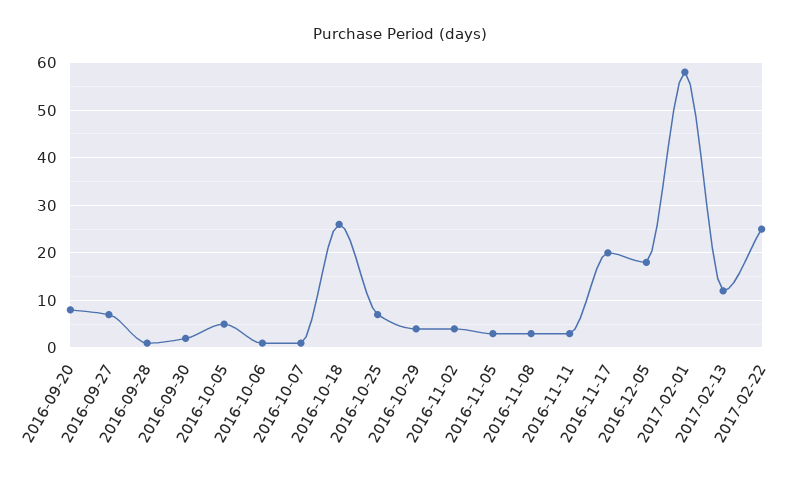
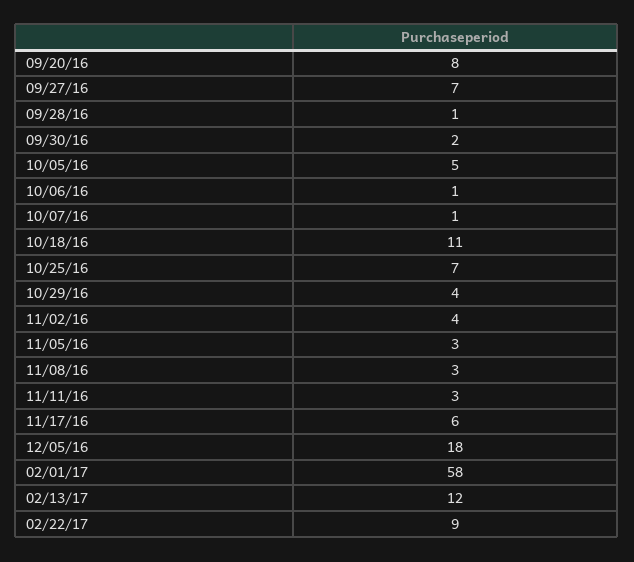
2016-10-18: 25 -> 11
2016-11-17: 20 -> 6
2017-02-22: 25 -> 9

